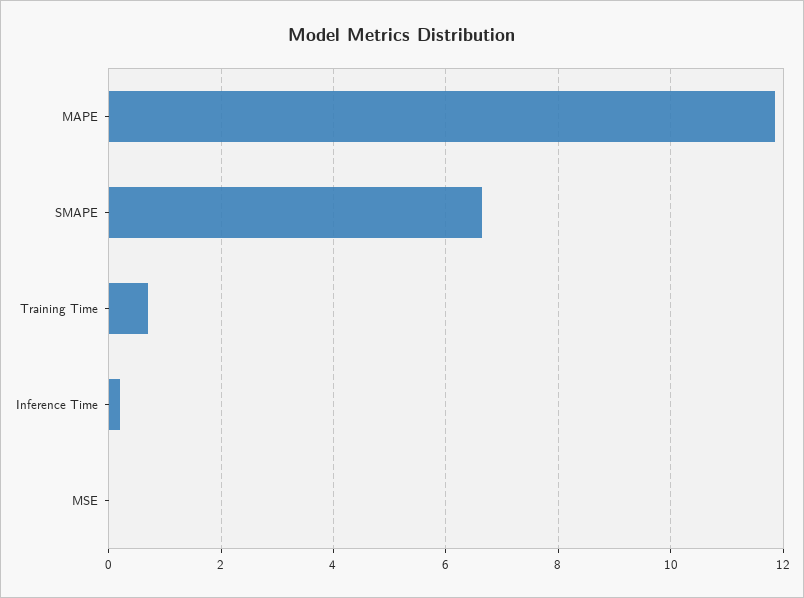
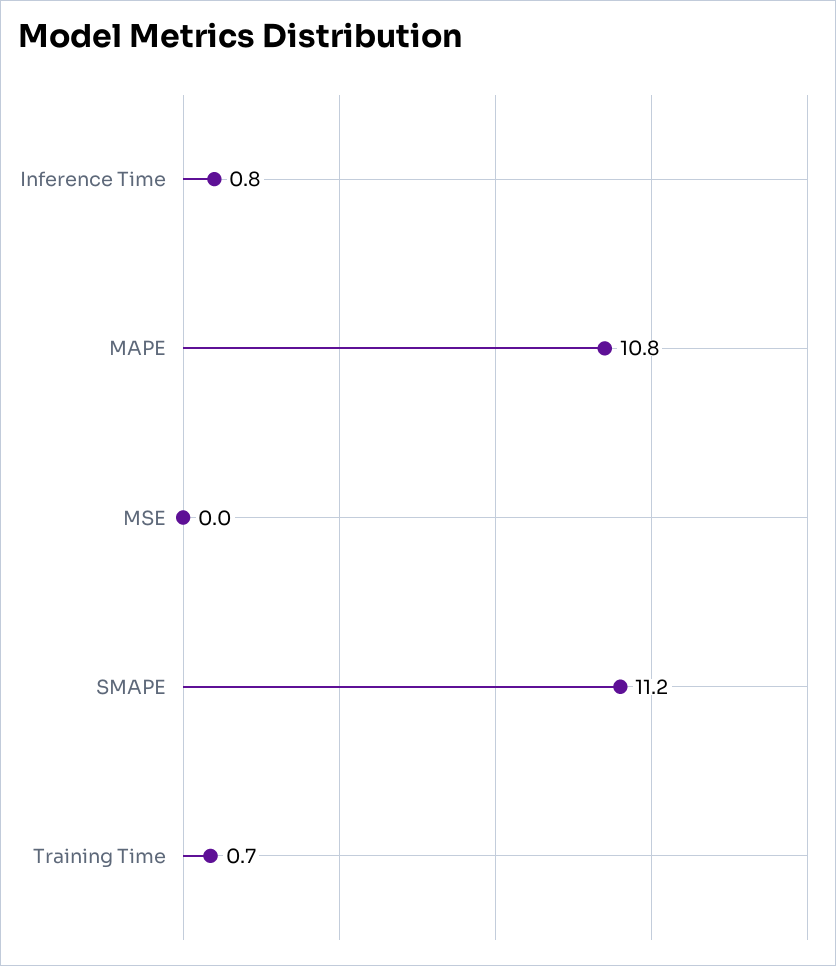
MAPE: 11.8 -> 10.8
SMAPE: 6.6 -> 11.2
Inference Time: 0.2 -> 0.8

